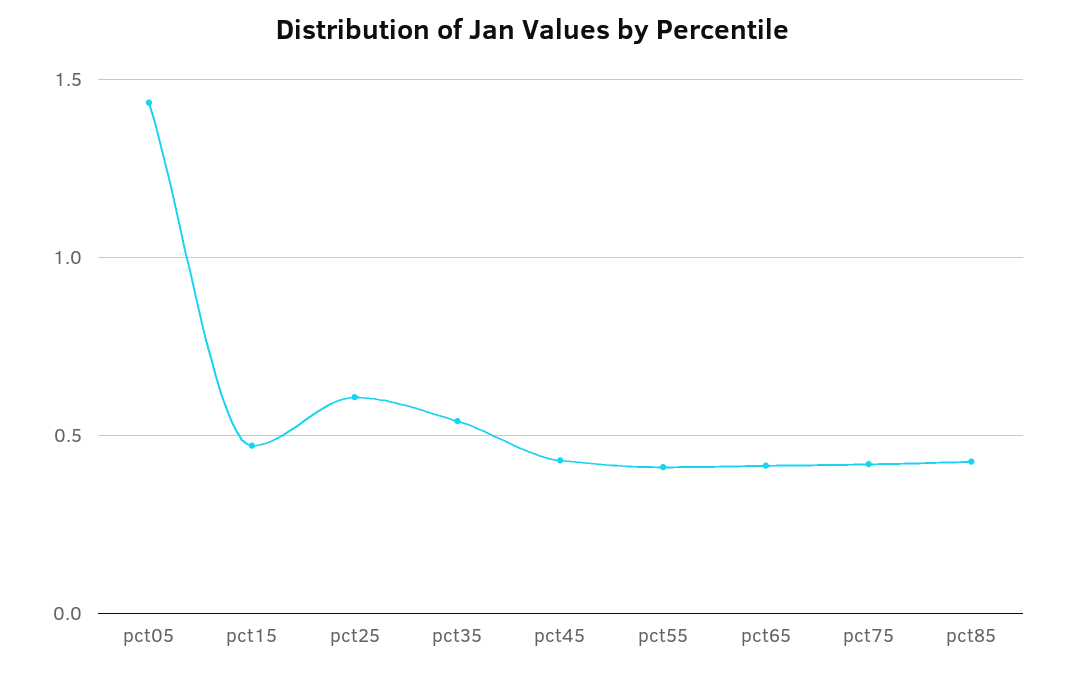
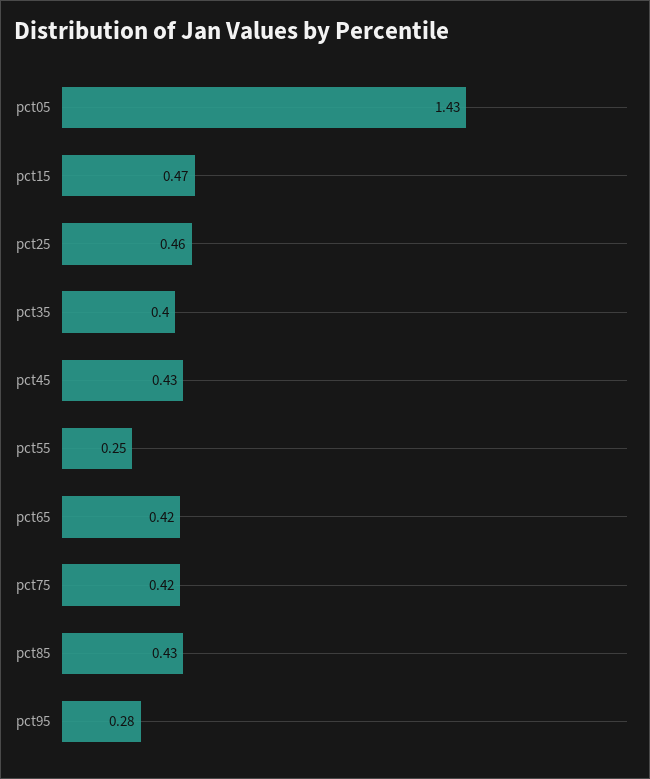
pct25: 0.6 -> 0.46
pct35: 0.55 -> 0.4
pct55: 0.4 -> 0.25
pct95: none -> 0.28

